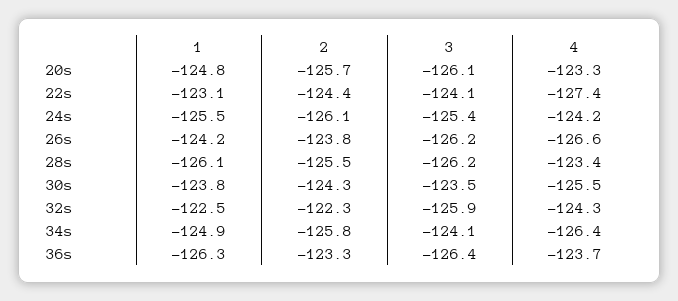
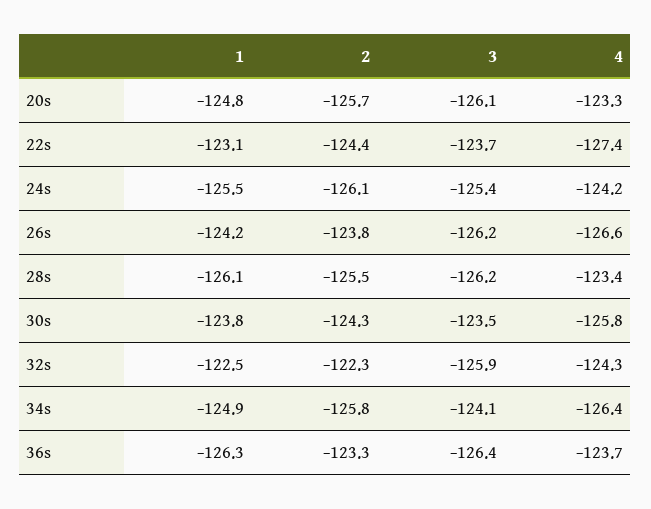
3, 22s: -124.1 -> -123.7
4, 30s: -125.5 -> -125.8

